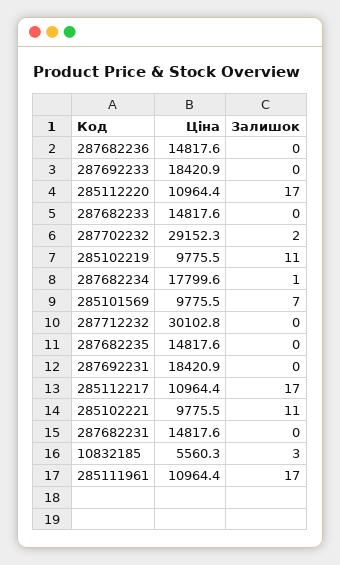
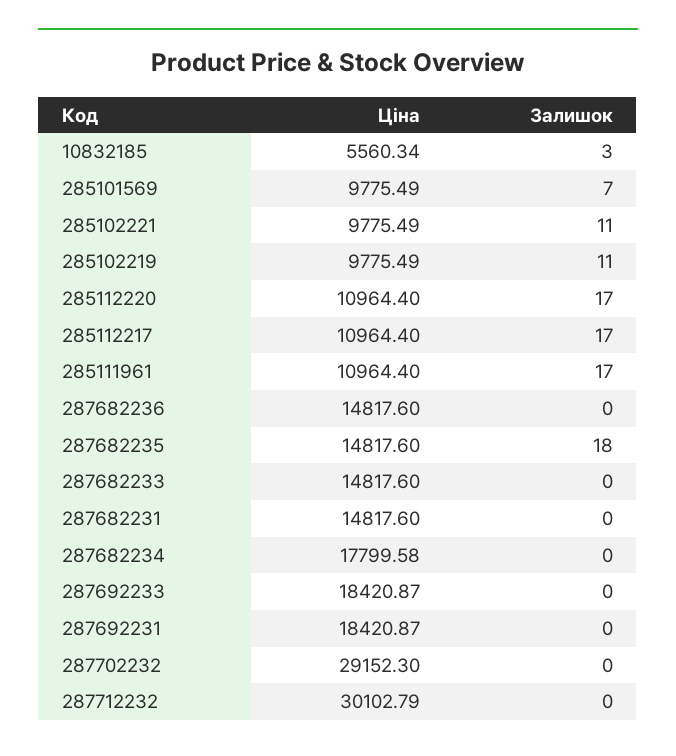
Залишок, 287702232: 2 -> 0
Залишок, 287682234: 1 -> 0
Залишок, 287682235: 0 -> 18

